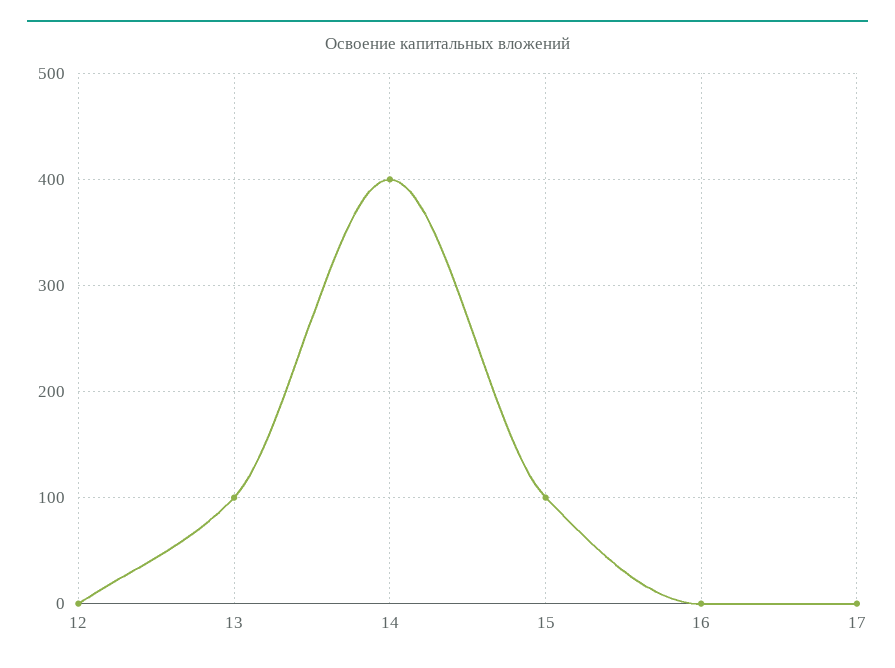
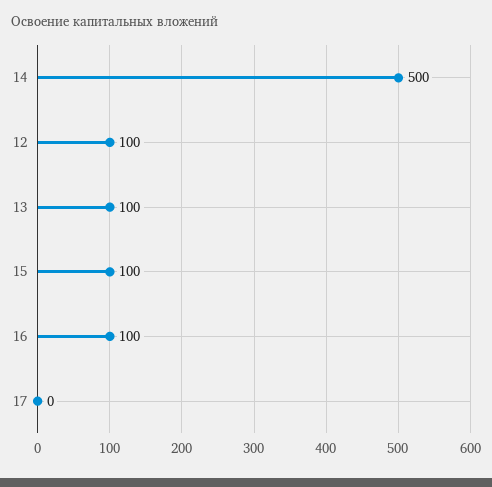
12: 0 -> 100
14: 400 -> 500
16: 0 -> 100

